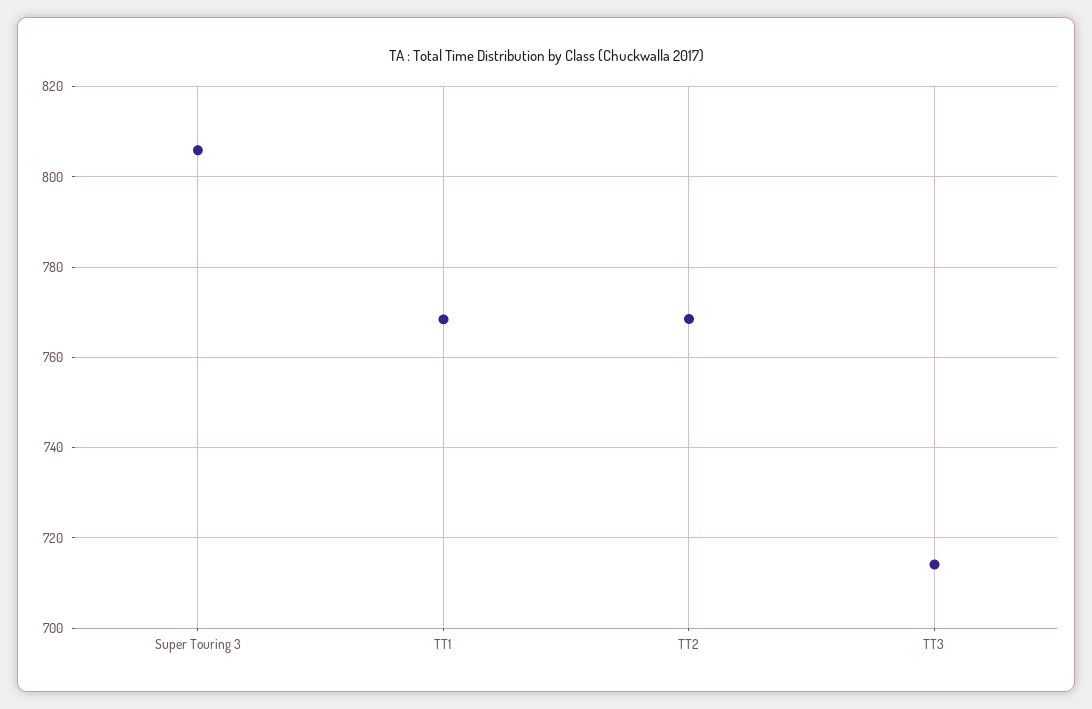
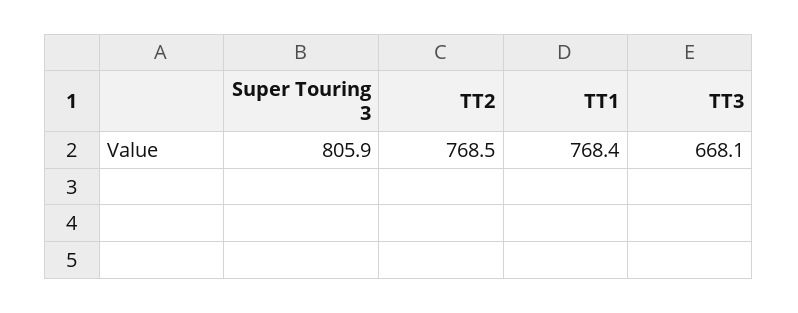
TT3: 714 -> 668.1

